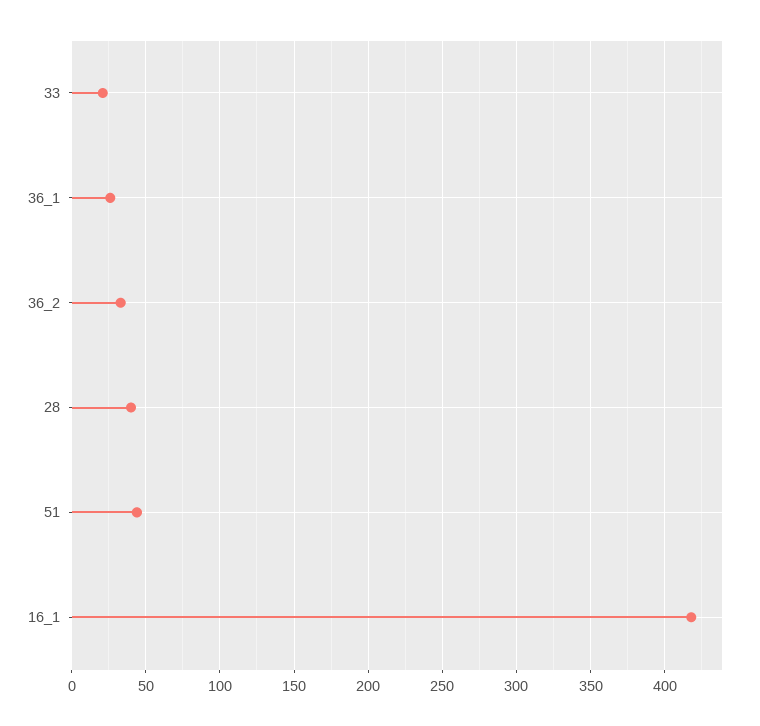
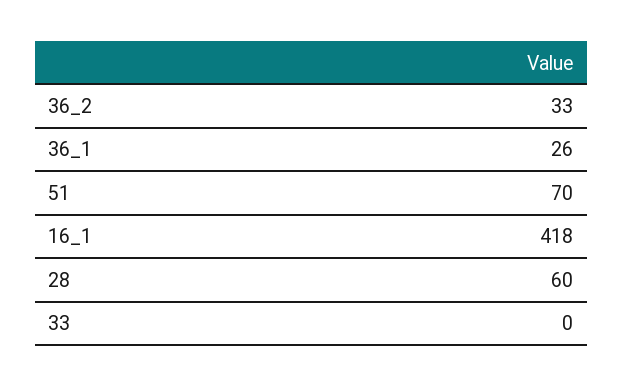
33: 20 -> 0
28: 40 -> 60
51: 45 -> 70

